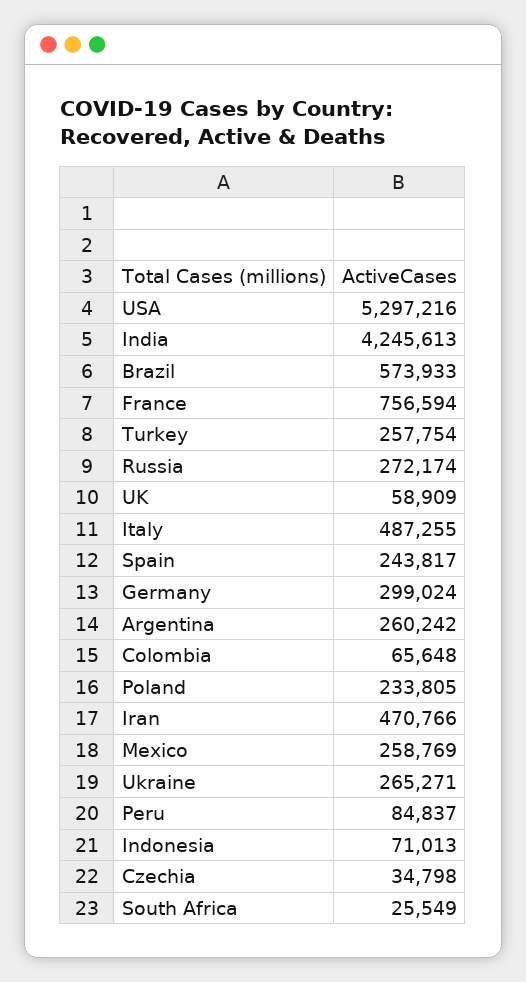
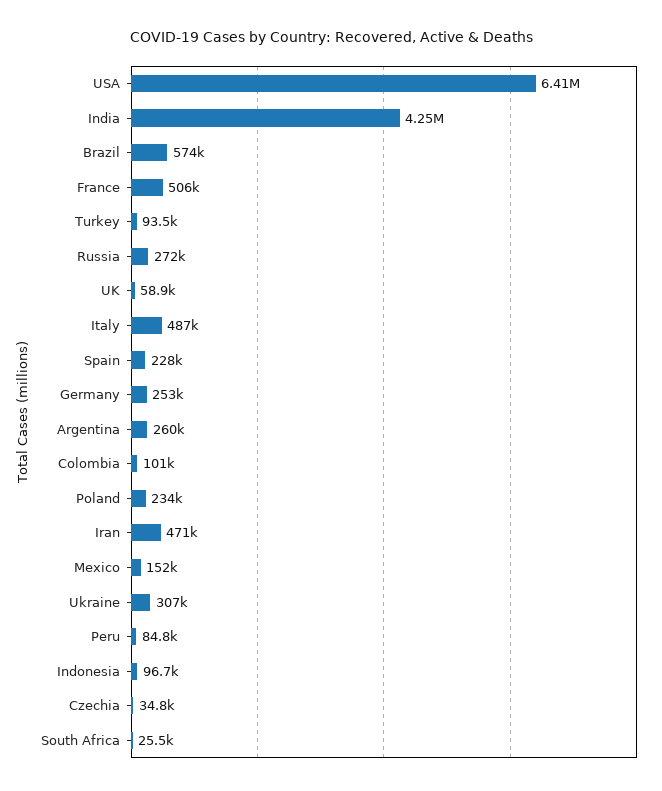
USA: 5297216 -> 6410000
France: 756594 -> 506000
Turkey: 257754 -> 93500
Spain: 243817 -> 228000
Germany: 299024 -> 253000
Colombia: 65648 -> 101000
Mexico: 258769 -> 152000
Ukraine: 265271 -> 307000
Indonesia: 71013 -> 96700

